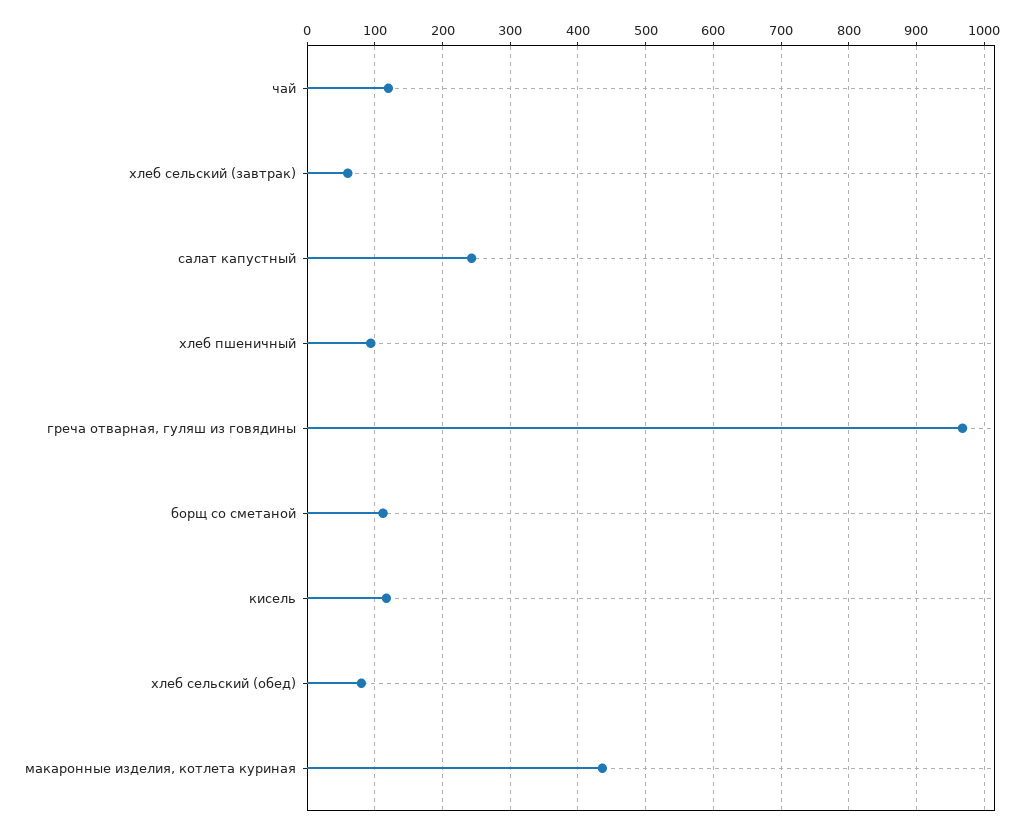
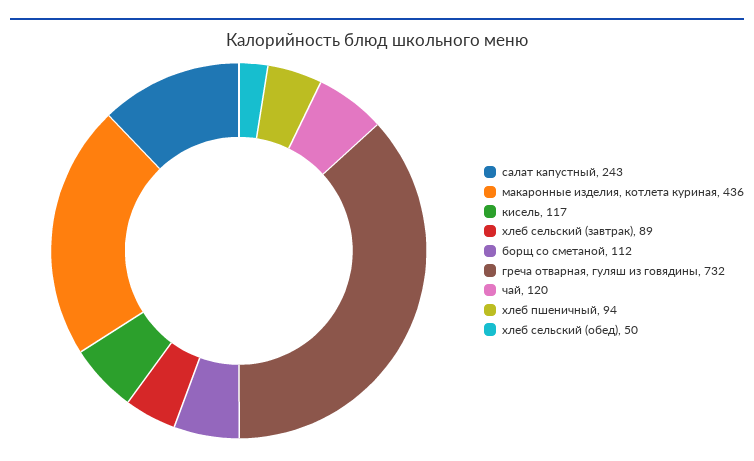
хлеб сельский (завтрак): 60 -> 89
греча отварная, гуляш из говядины: 970 -> 732
хлеб сельский (обед): 80 -> 50

